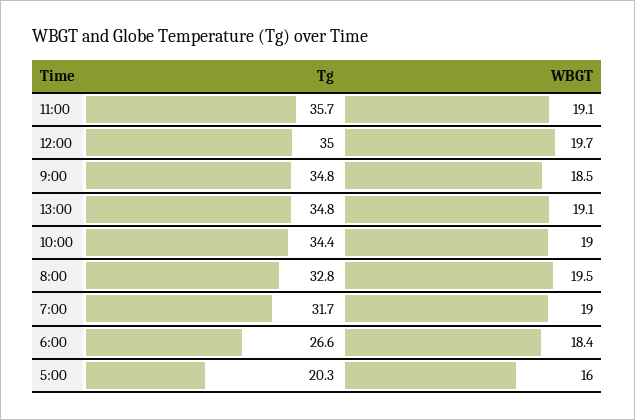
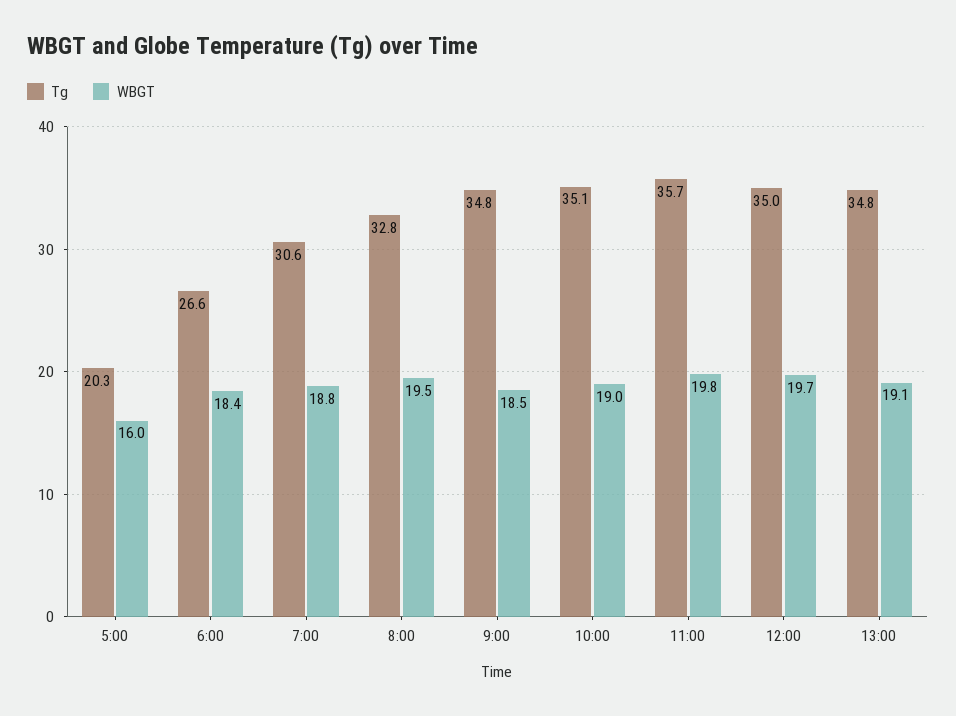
WBGT, 11:00: 19.1 -> 19.8
Tg, 10:00: 34.4 -> 35.1
Tg, 7:00: 31.7 -> 30.6
WBGT, 7:00: 19 -> 18.8

